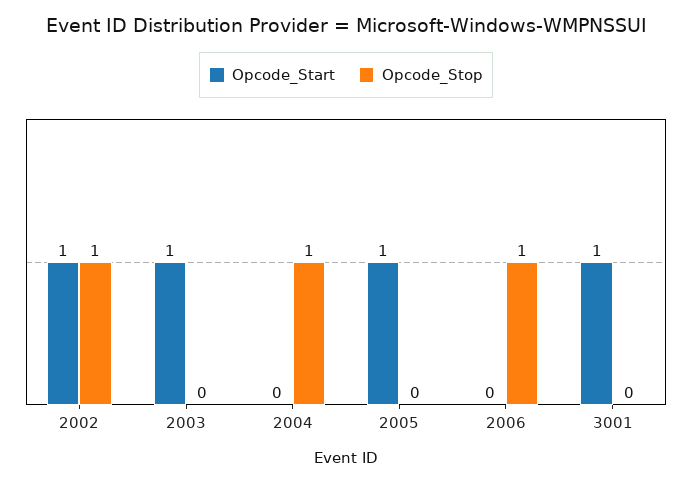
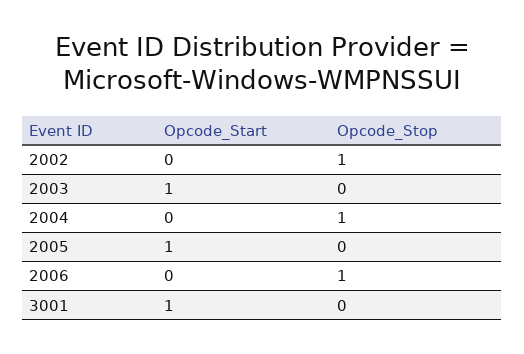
Opcode_Start, 2002: 1 -> 0

